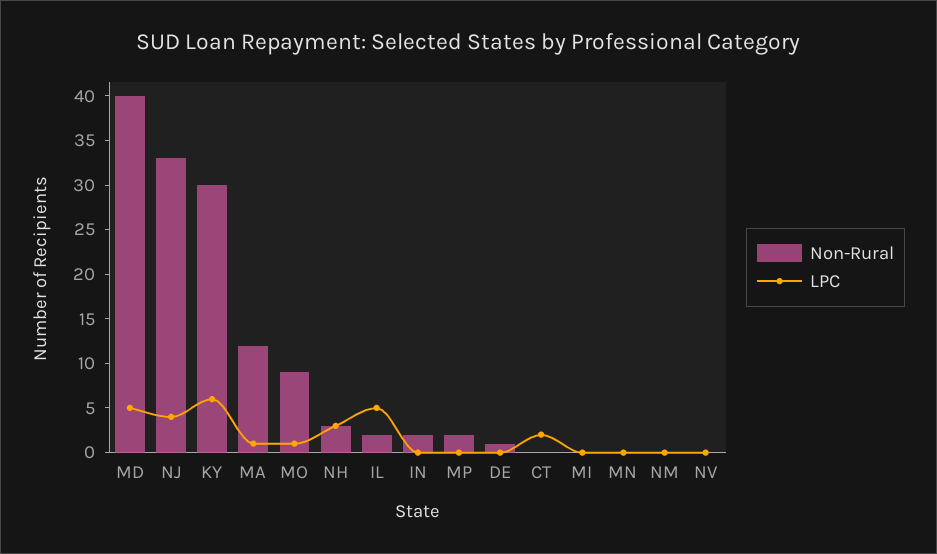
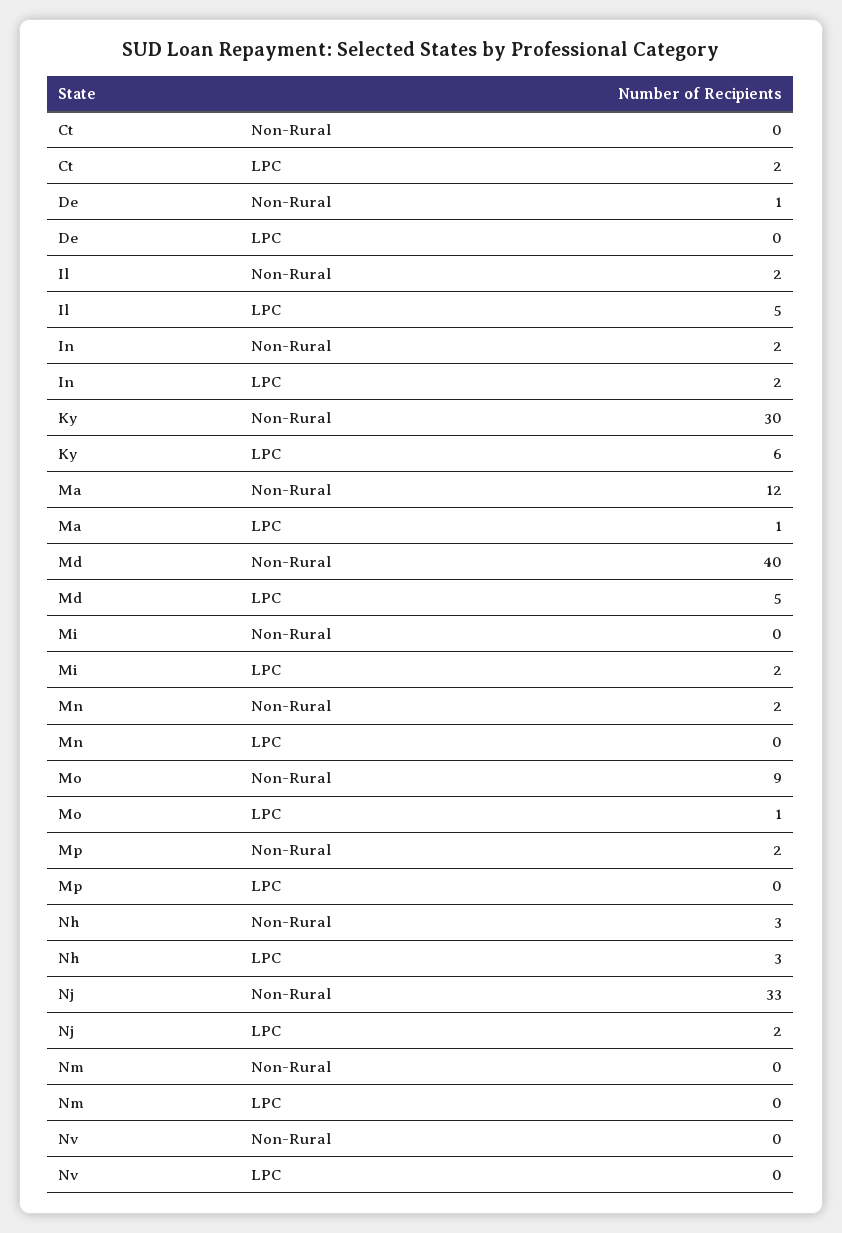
LPC, NJ: 4 -> 2
LPC, IN: 0 -> 2
LPC, MI: 0 -> 2
Non-Rural, MN: 0 -> 2

